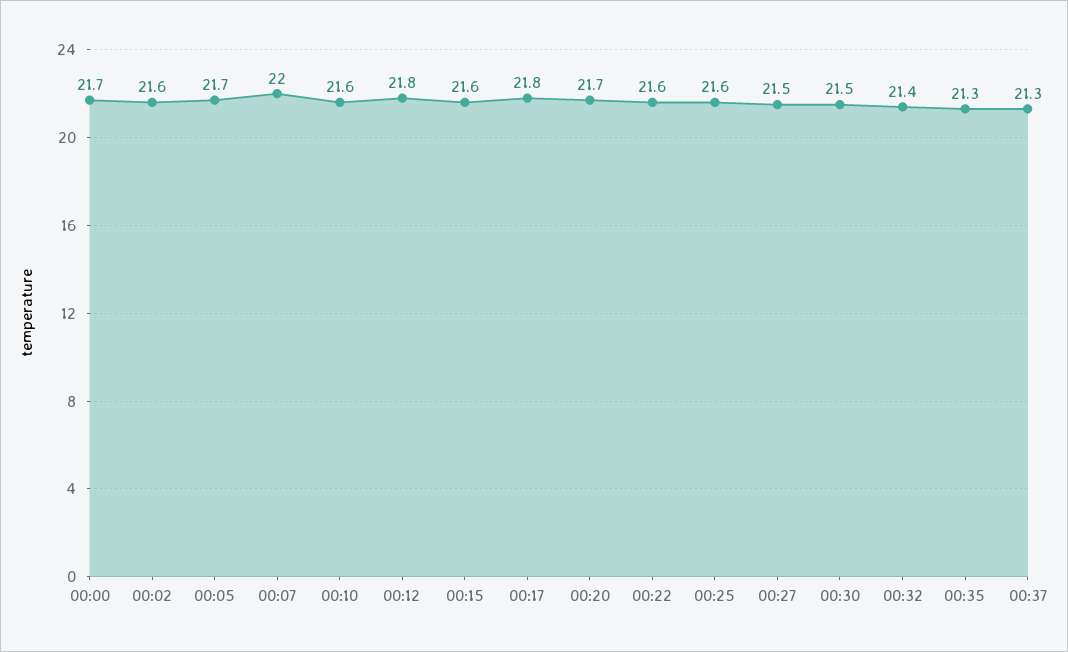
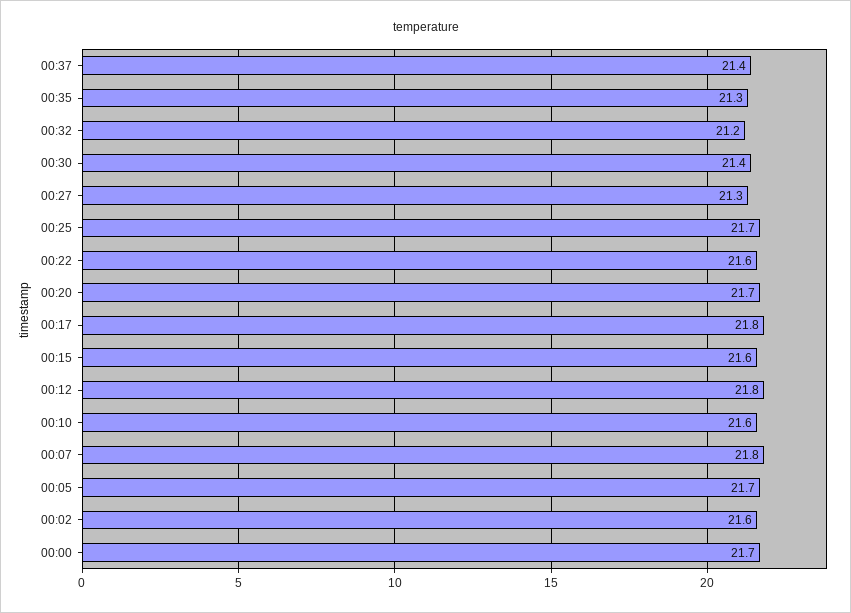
00:07: 22 -> 21.8
00:25: 21.6 -> 21.7
00:27: 21.5 -> 21.3
00:30: 21.5 -> 21.4
00:32: 21.4 -> 21.2
00:37: 21.3 -> 21.4

